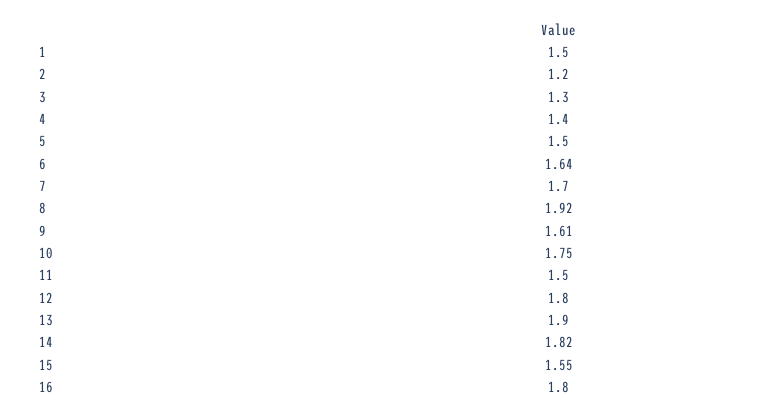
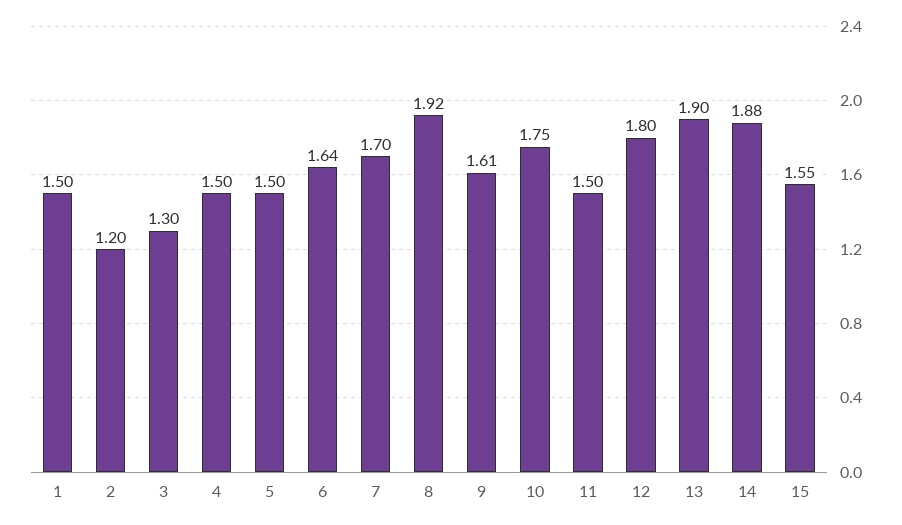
4: 1.4 -> 1.5
14: 1.82 -> 1.88
16: 1.8 -> none

